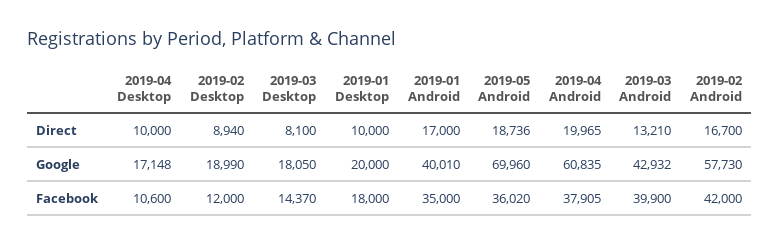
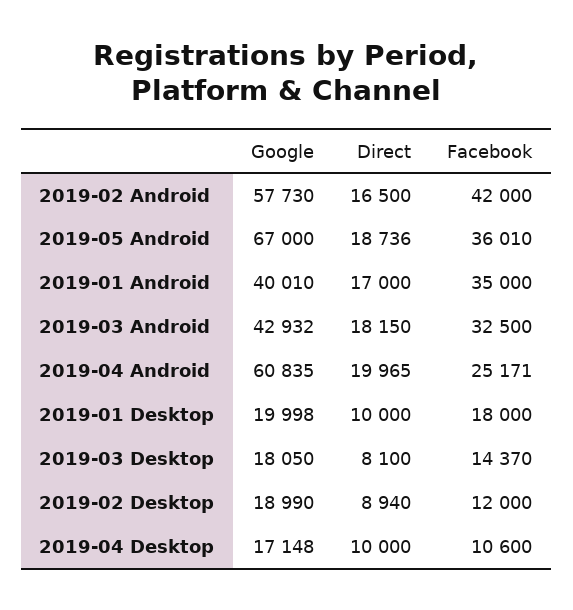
2019-03 Android, Direct: 13210 -> 18150
2019-02 Android, Direct: 16700 -> 16500
2019-01 Desktop, Google: 20000 -> 19998
2019-05 Android, Google: 69960 -> 67000
2019-05 Android, Facebook: 36020 -> 36010
2019-04 Android, Facebook: 37905 -> 25171
2019-03 Android, Facebook: 39900 -> 32500

